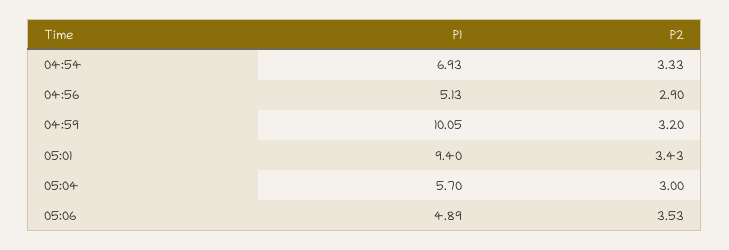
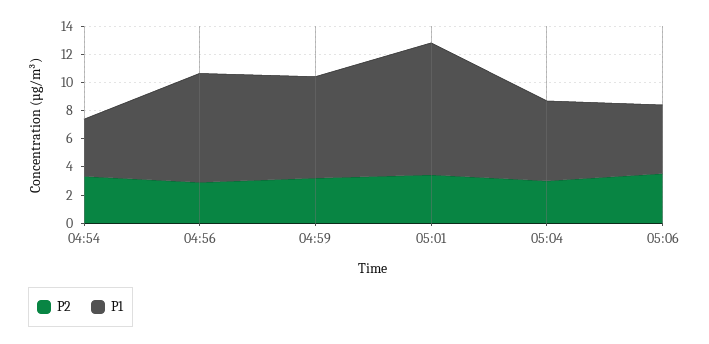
P1, 04:54: 6.93 -> 4
P1, 04:56: 5.13 -> 8
P1, 04:59: 10.05 -> 7

